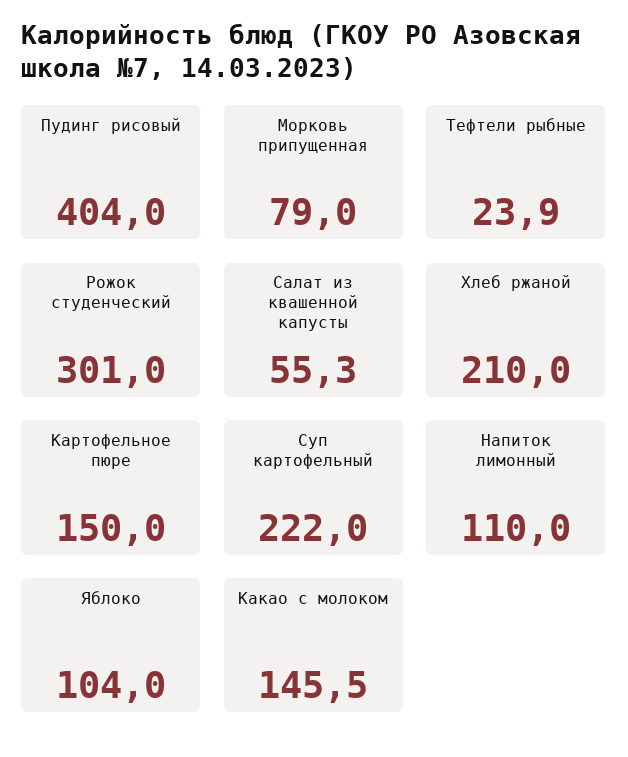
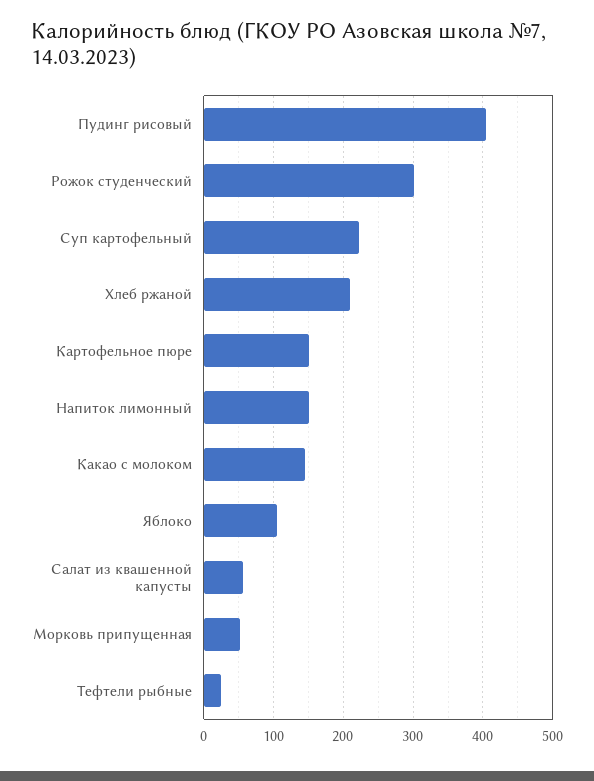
Морковь припущенная: 79 -> 50
Напиток лимонный: 110 -> 150

